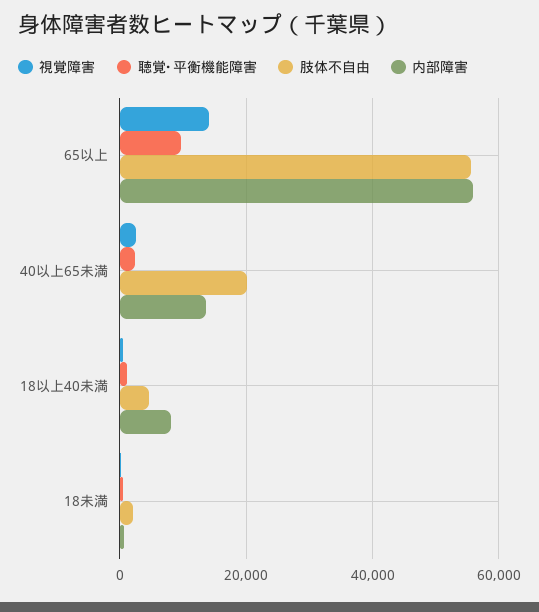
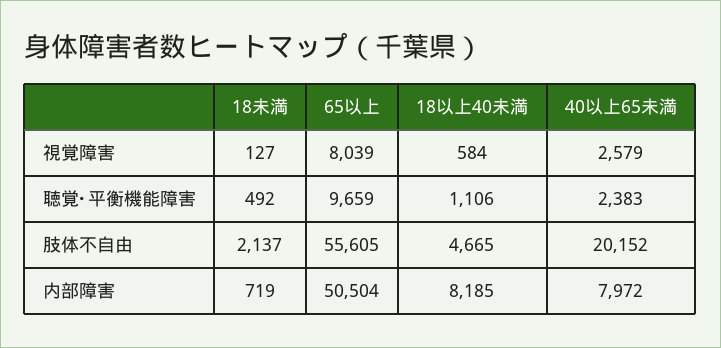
視覚障害, 65以上: 14000 -> 8039
内部障害, 65以上: 56000 -> 50504
内部障害, 40以上65未満: 14000 -> 7972

